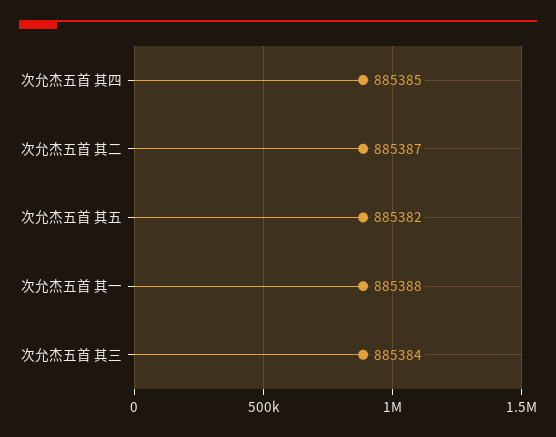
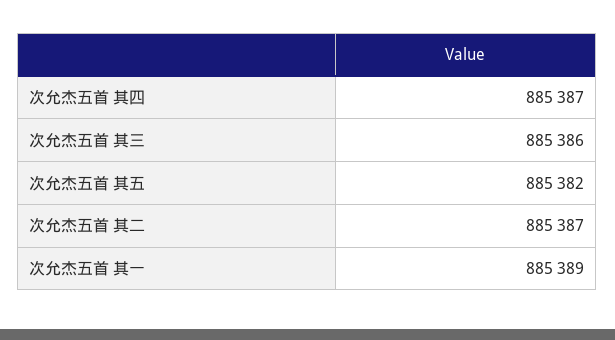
次允杰五首 其四: 885385 -> 885387
次允杰五首 其一: 885388 -> 885389
次允杰五首 其三: 885384 -> 885386

